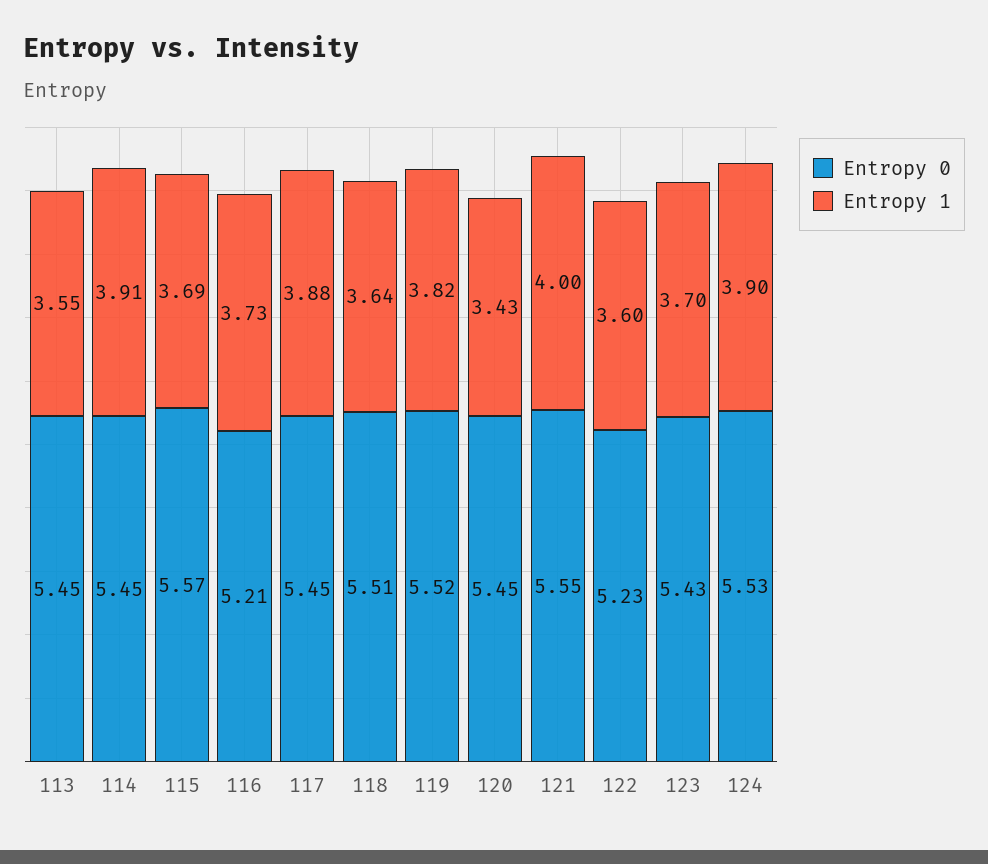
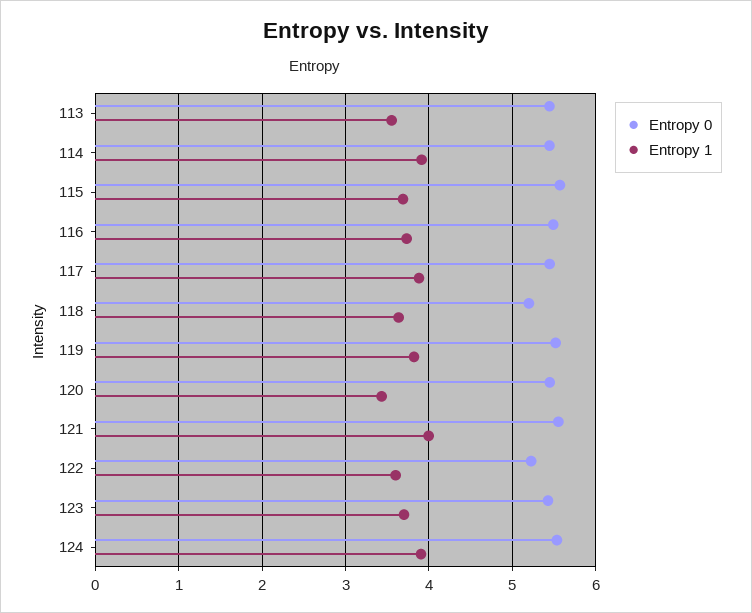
Entropy 0, 116: 5.21 -> 5.5
Entropy 0, 118: 5.51 -> 5.2

